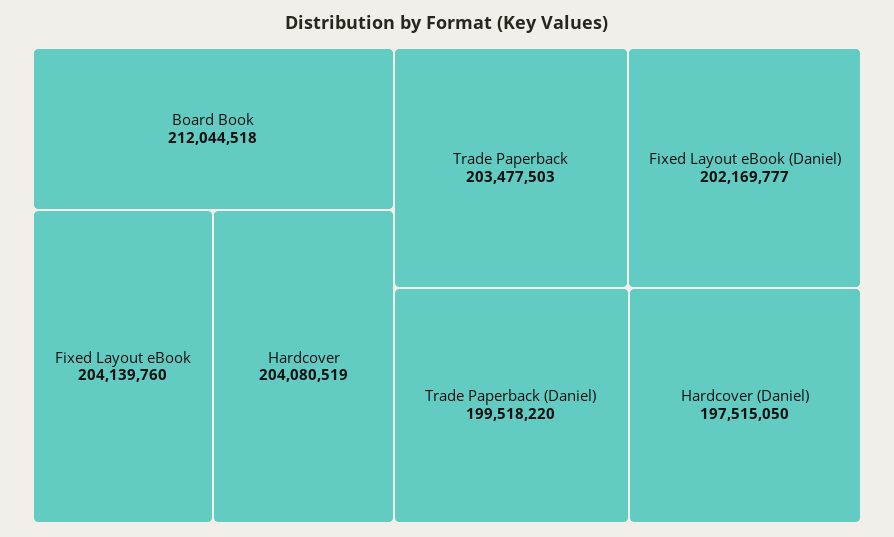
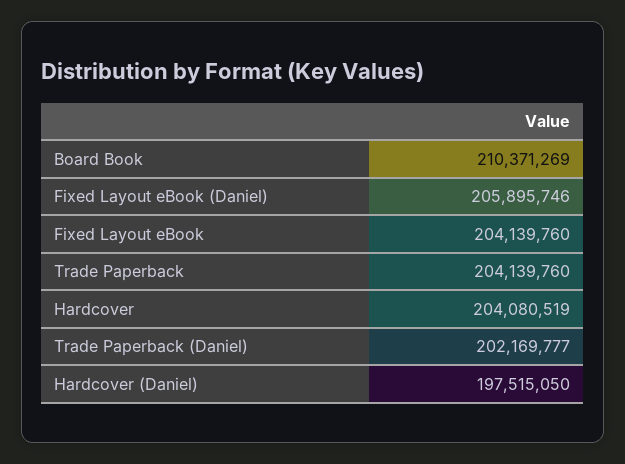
Board Book: 212044518 -> 210371269
Trade Paperback: 203477503 -> 204139760
Fixed Layout eBook (Daniel): 202169777 -> 205895746
Trade Paperback (Daniel): 199518220 -> 202169777

